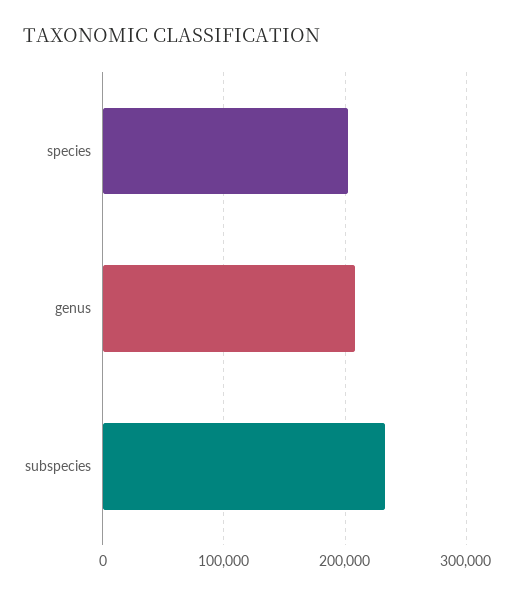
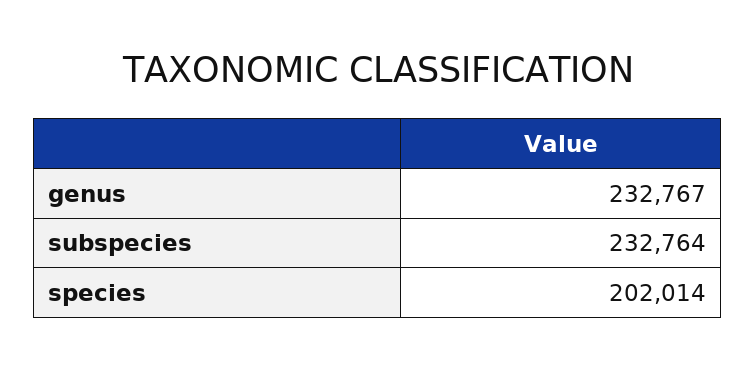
genus: 210000 -> 232767

